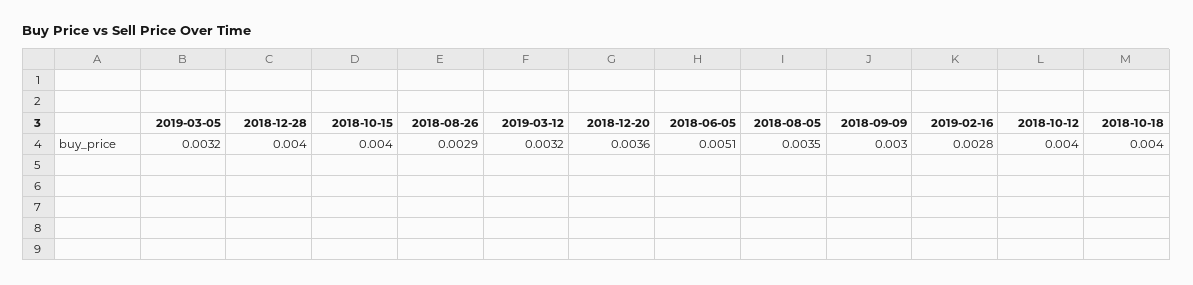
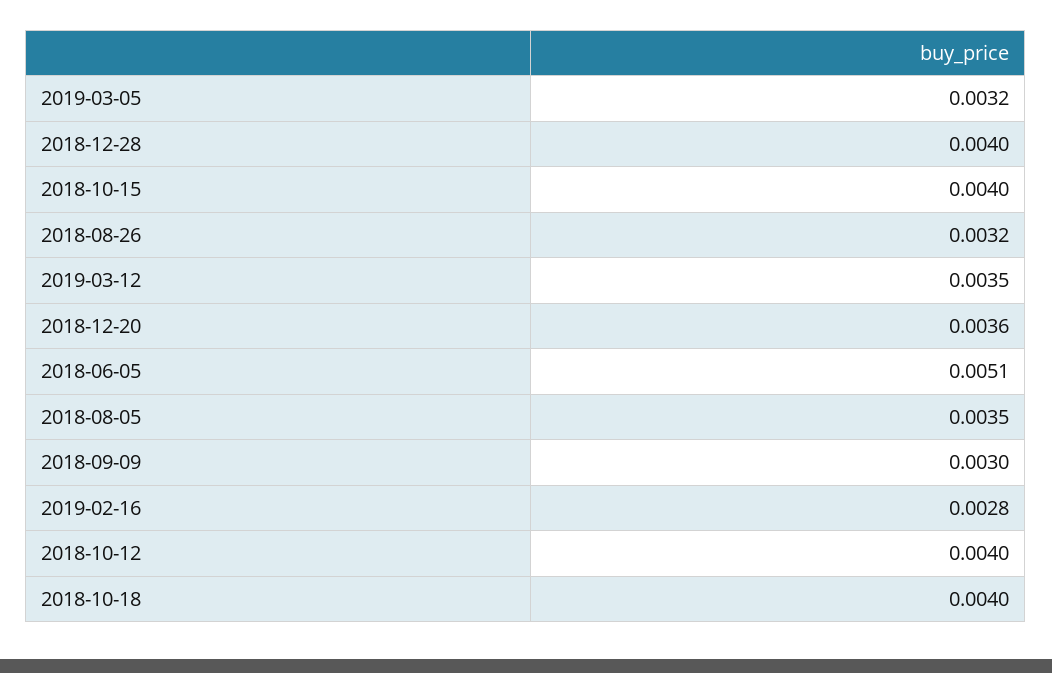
2018-08-26: 0.0029 -> 0.0032
2019-03-12: 0.0032 -> 0.0035

